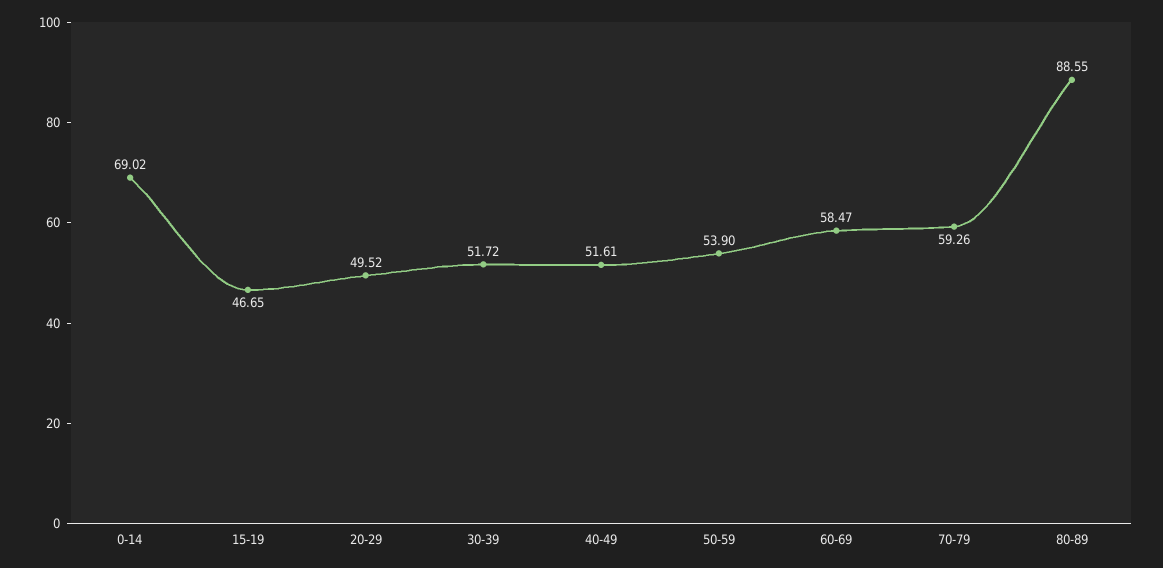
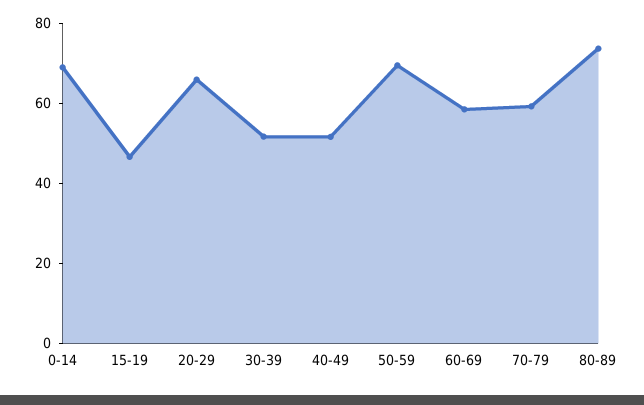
20-29: 49.52 -> 65
50-59: 53.9 -> 70
80-89: 88.55 -> 75

